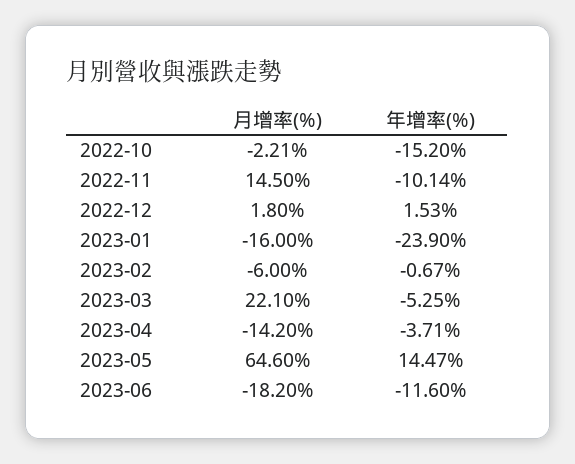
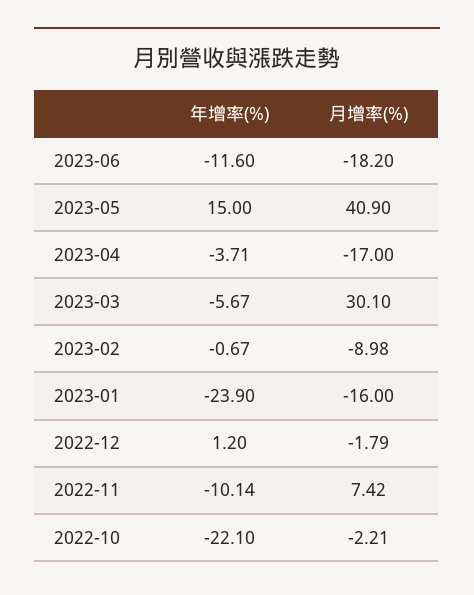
年增率(%), 2022-10: -15.2 -> -22.1
月增率(%), 2022-11: 14.5 -> 7.42
月增率(%), 2022-12: 1.8 -> -1.79
年增率(%), 2022-12: 1.53 -> 1.2
月增率(%), 2023-02: -6 -> -8.98
月增率(%), 2023-03: 22.1 -> 30.1
年增率(%), 2023-03: -5.25 -> -5.67
月增率(%), 2023-04: -14.2 -> -17
月增率(%), 2023-05: 64.6 -> 40.9
年增率(%), 2023-05: 14.47 -> 15

